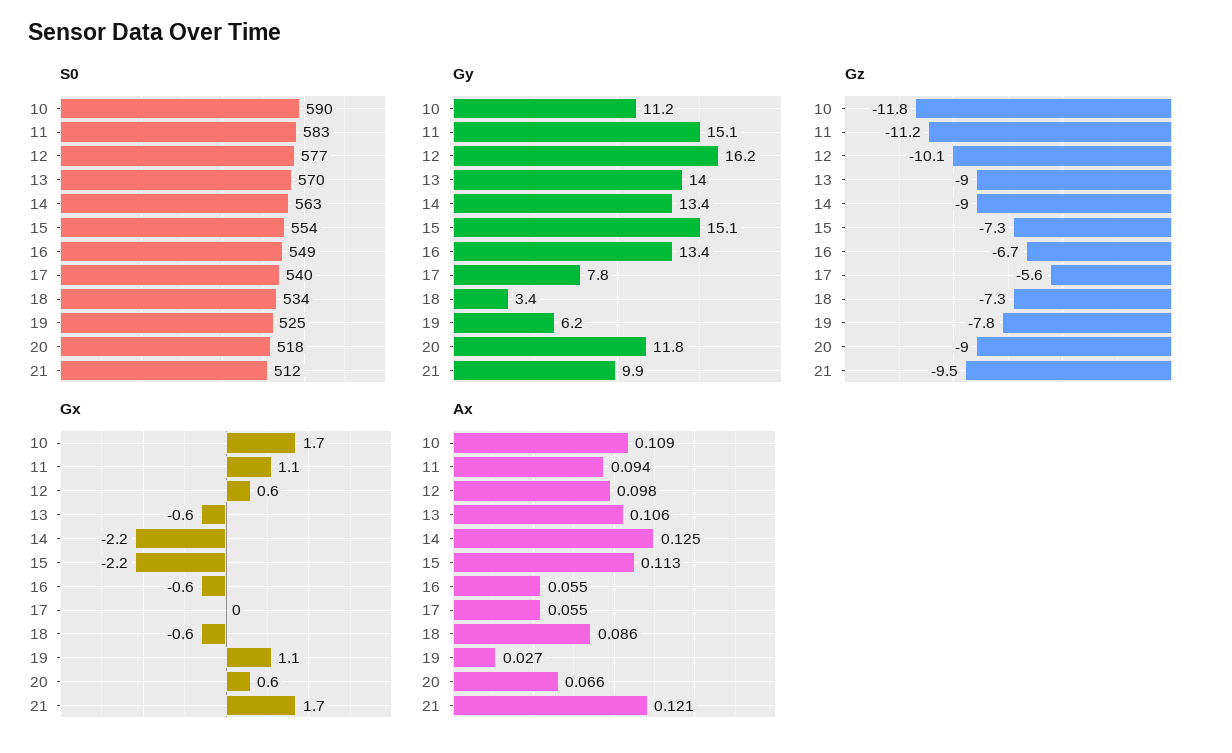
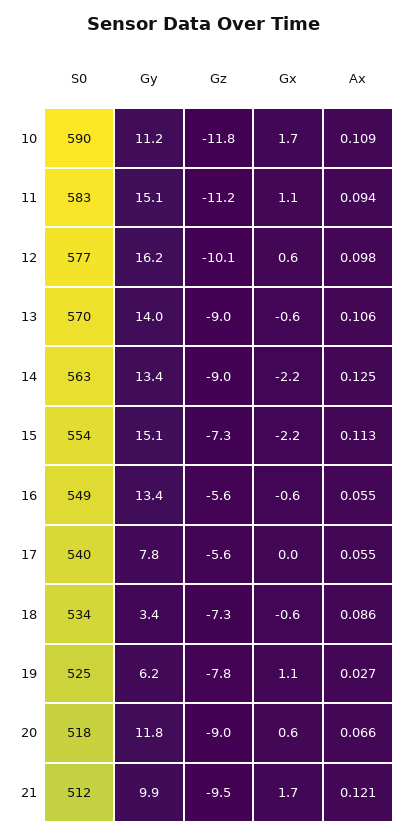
Gz, 16: -6.7 -> -5.6

